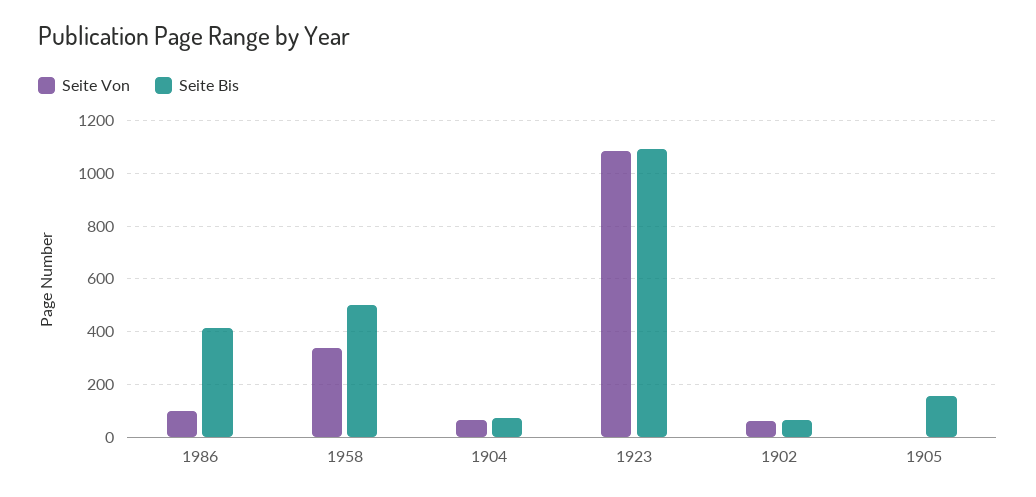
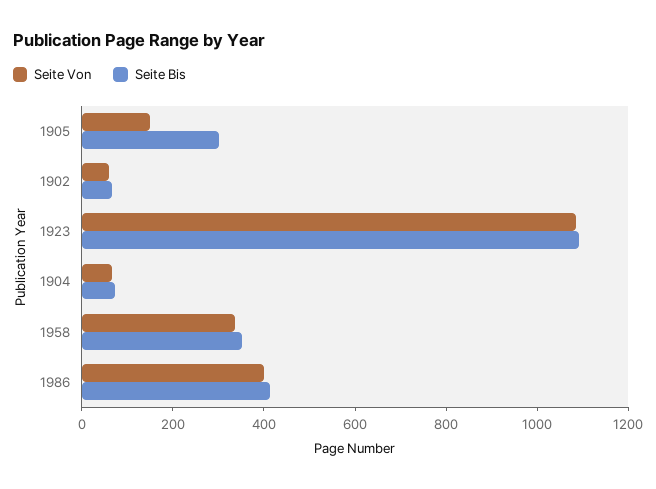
Seite Von, 1986: 100 -> 400
Seite Bis, 1958: 500 -> 350
Seite Von, 1905: 0 -> 150
Seite Bis, 1905: 150 -> 300

